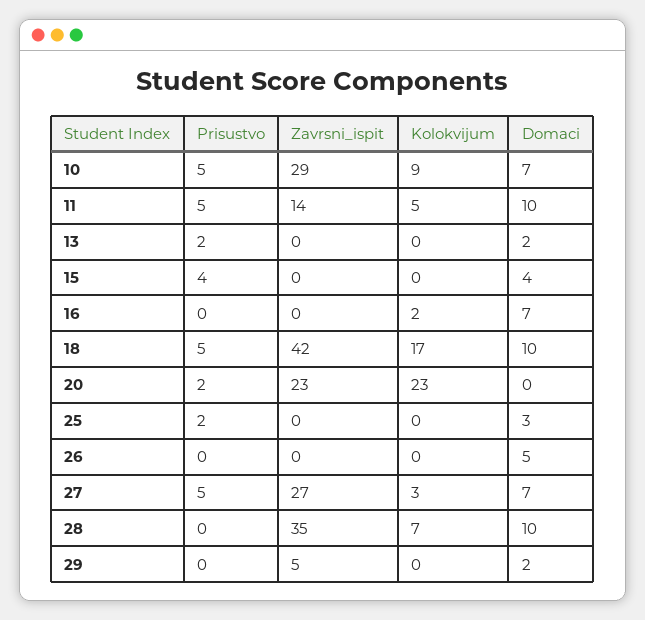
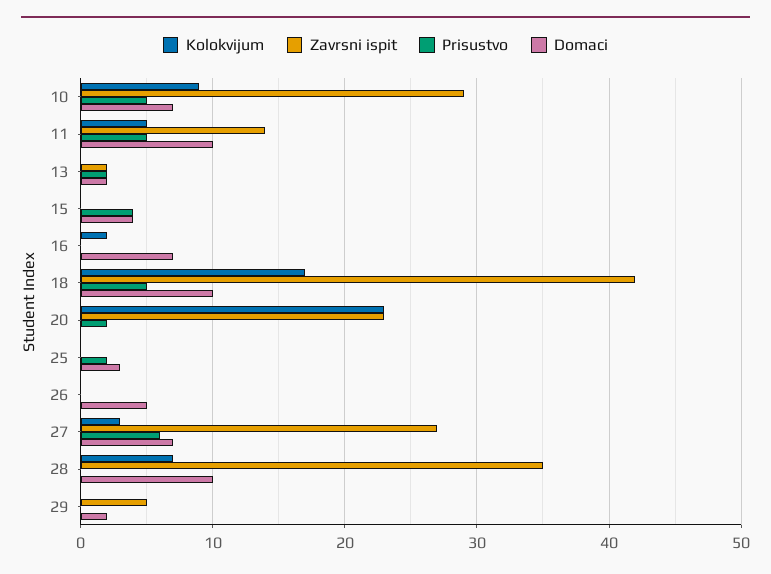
Zavrsni_ispit, 13: 0 -> 2
Prisustvo, 27: 5 -> 6

